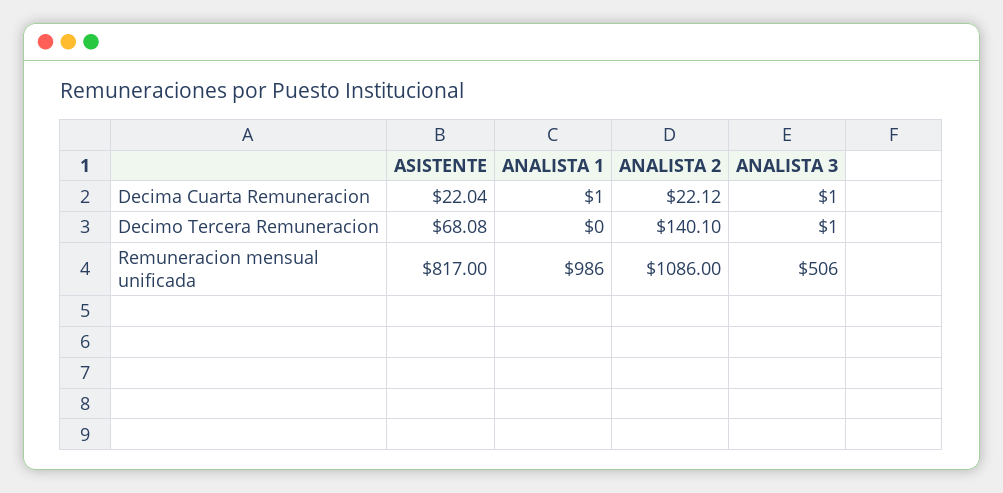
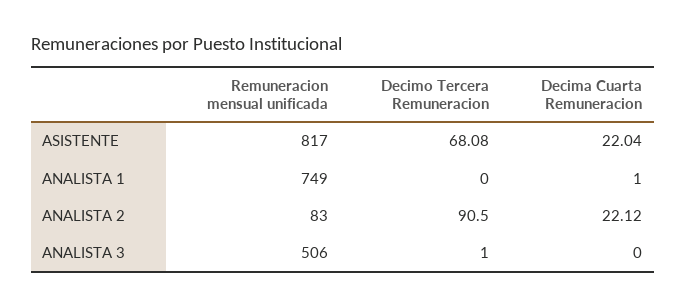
ANALISTA 3, Decima Cuarta Remuneracion: 1 -> 0
ANALISTA 2, Decimo Tercera Remuneracion: 140.1 -> 90.5
ANALISTA 1, Remuneracion mensual unificada: 986 -> 749
ANALISTA 2, Remuneracion mensual unificada: 1086 -> 83

